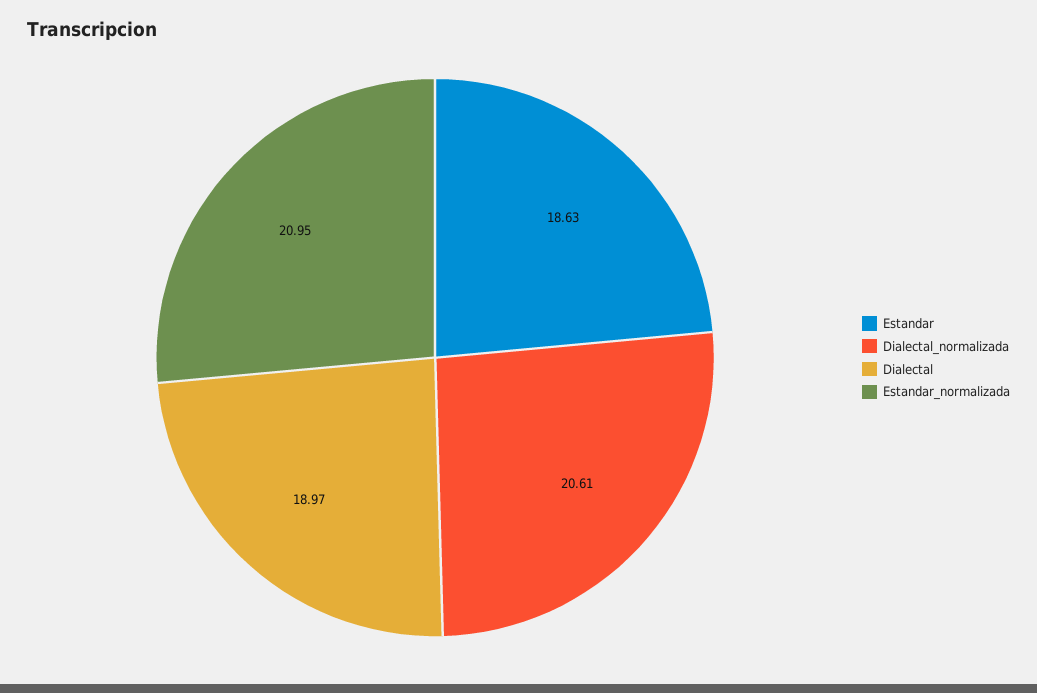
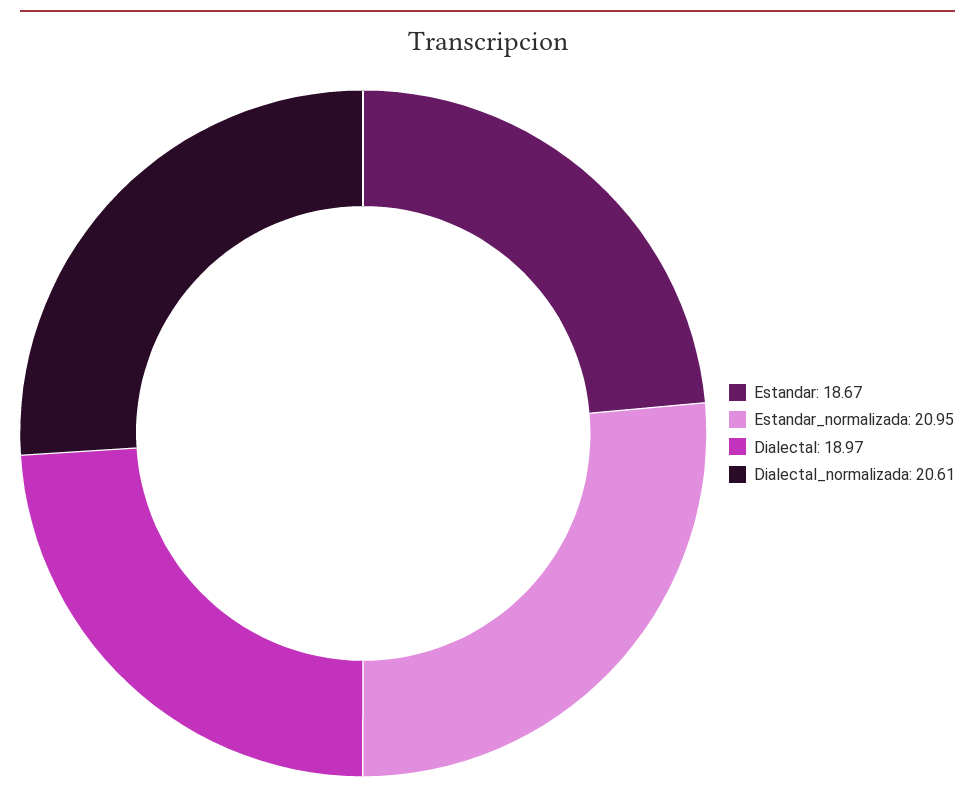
Estandar: 18.63 -> 18.67

